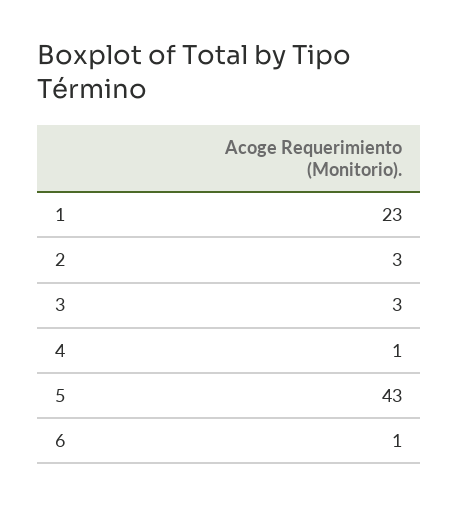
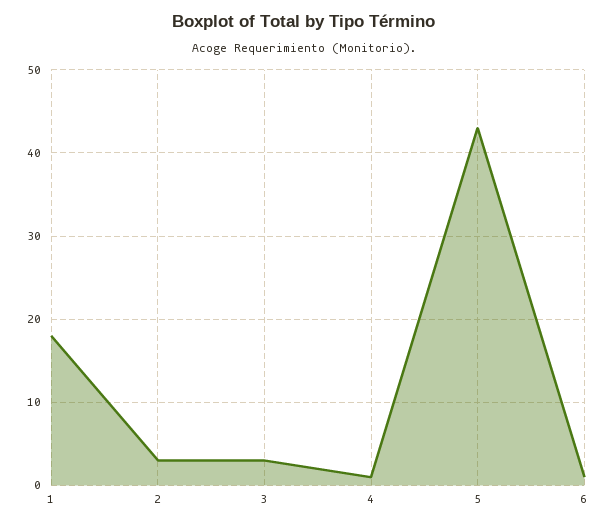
1: 23 -> 18

